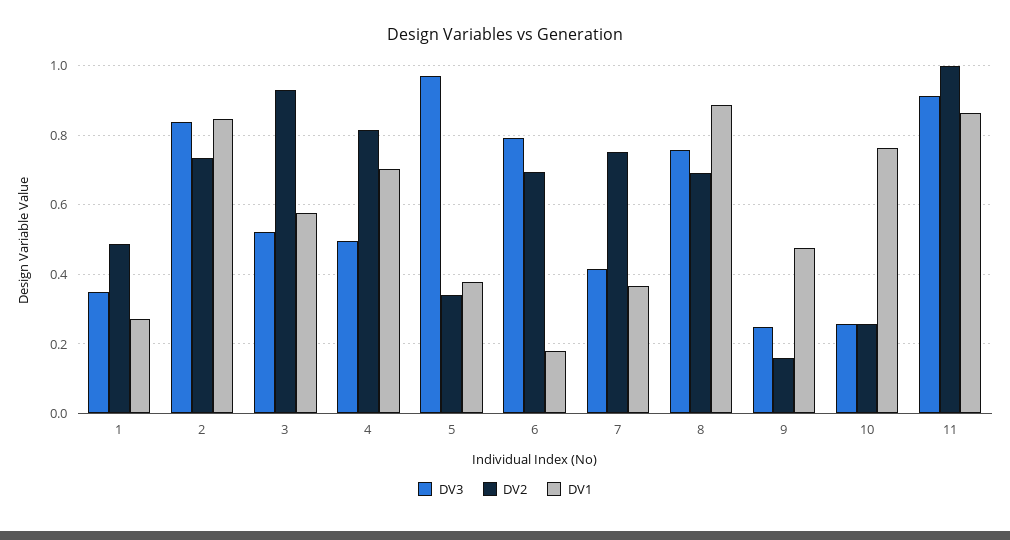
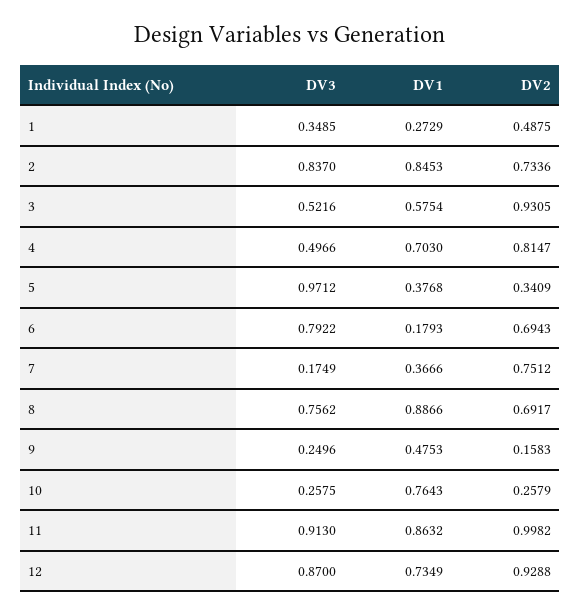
DV3, 7: 0.42 -> 0.1749
DV3, 12: none -> 0.87
DV1, 12: none -> 0.7349
DV2, 12: none -> 0.9288

